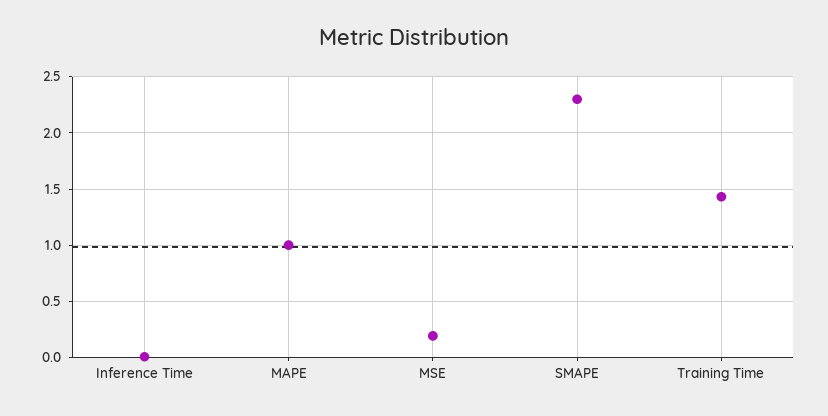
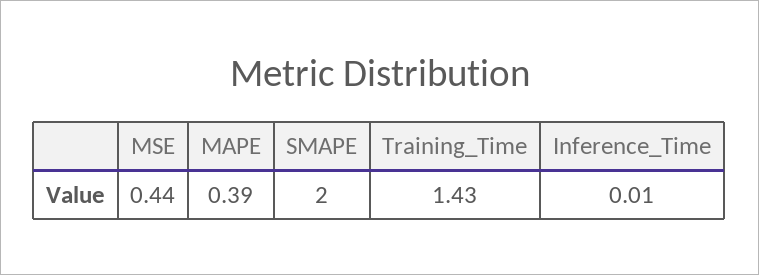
MAPE: 1 -> 0.39
MSE: 0.2 -> 0.44
SMAPE: 2.3 -> 2

